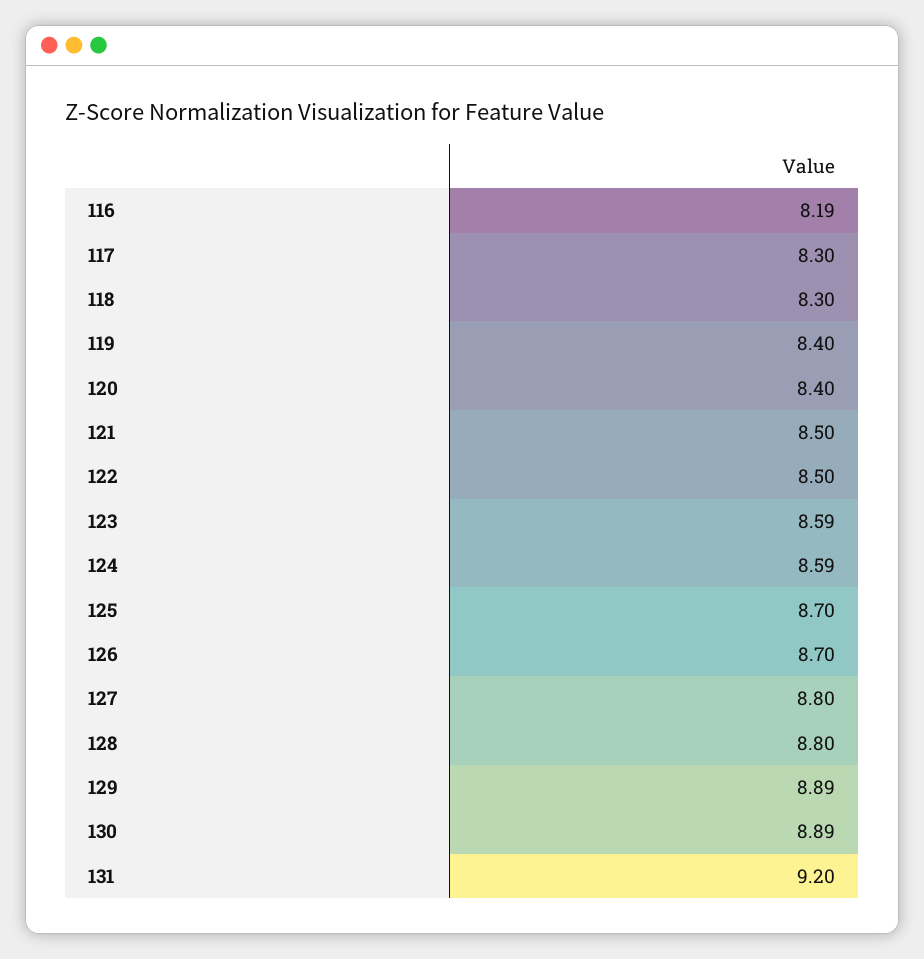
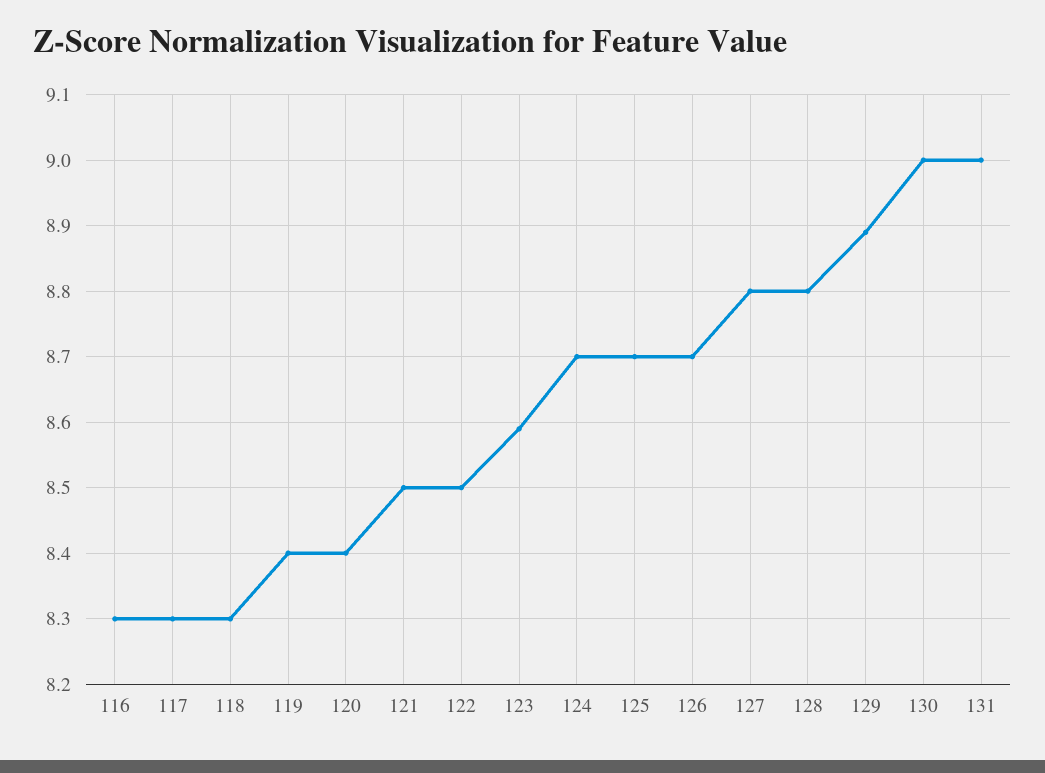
116: 8.19 -> 8.3
124: 8.59 -> 8.7
130: 8.89 -> 9
131: 9.2 -> 9

